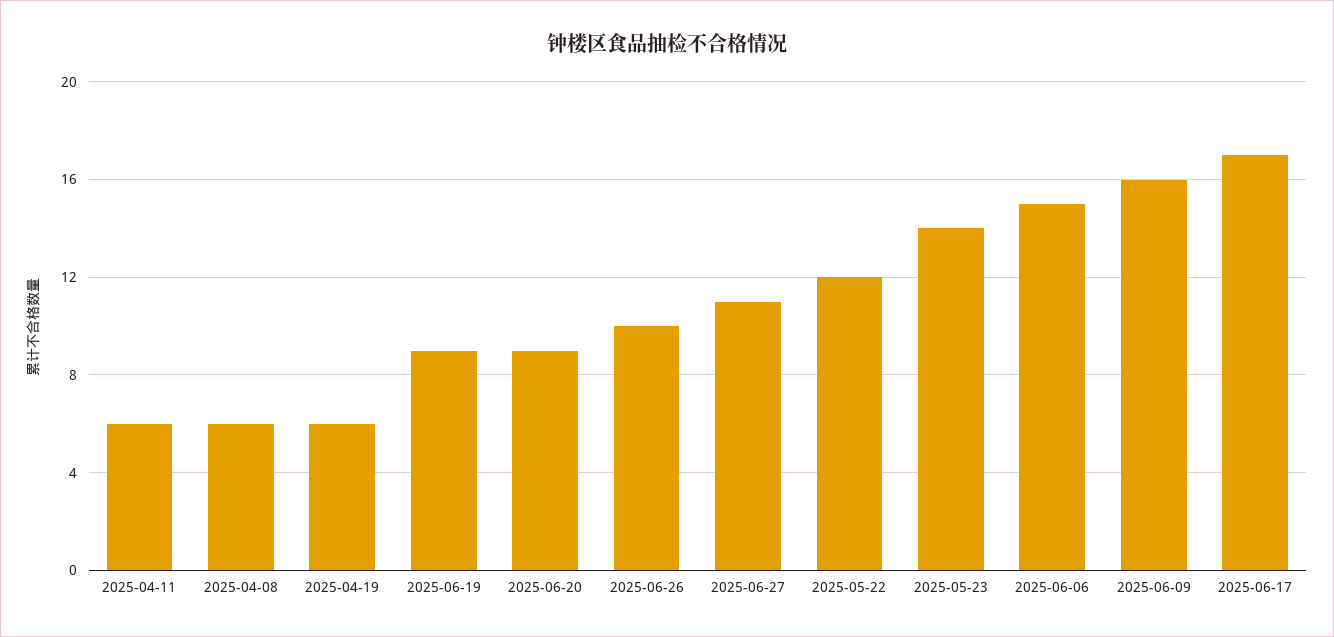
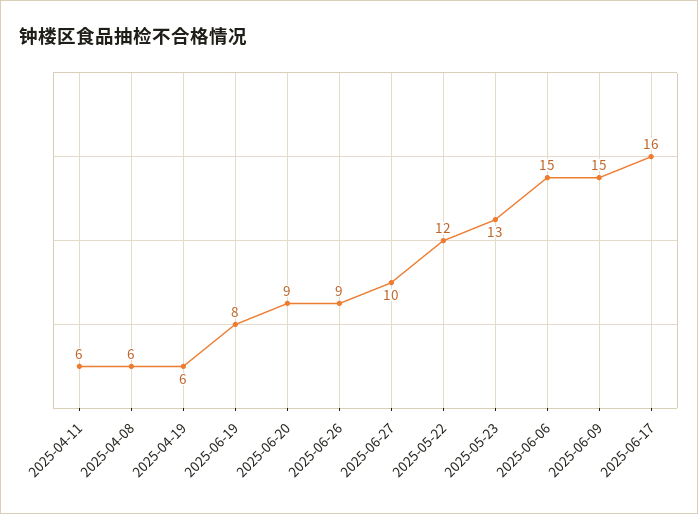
2025-06-19: 9 -> 8
2025-06-26: 10 -> 9
2025-06-27: 11 -> 10
2025-05-23: 14 -> 13
2025-06-09: 16 -> 15
2025-06-17: 17 -> 16

